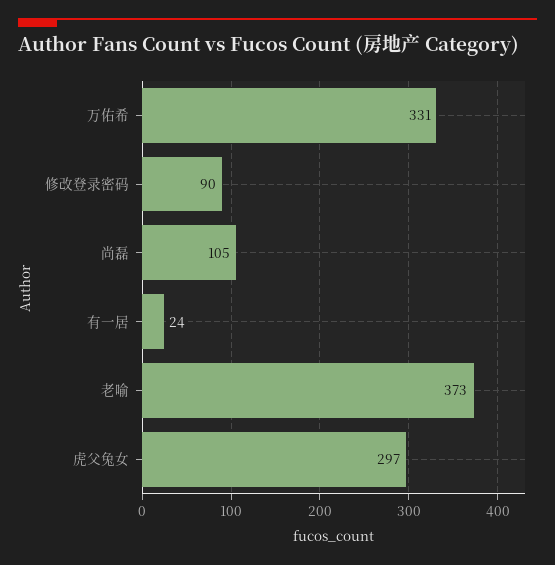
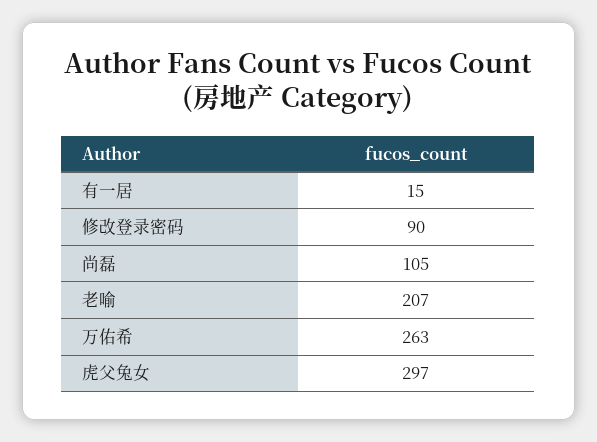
万佑希: 331 -> 263
有一居: 24 -> 15
老喻: 373 -> 207

